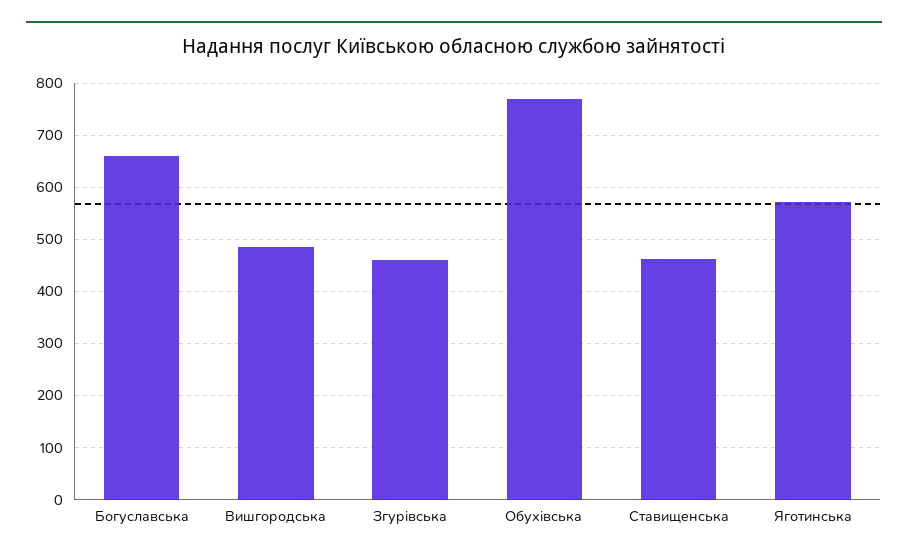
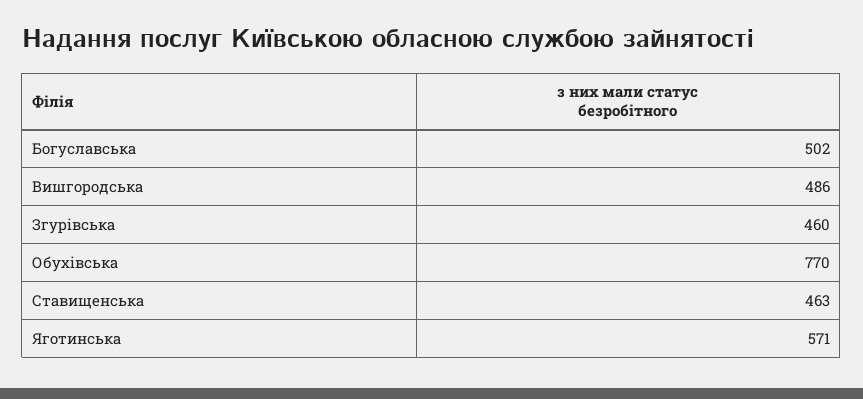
Богуславська: 660 -> 502

